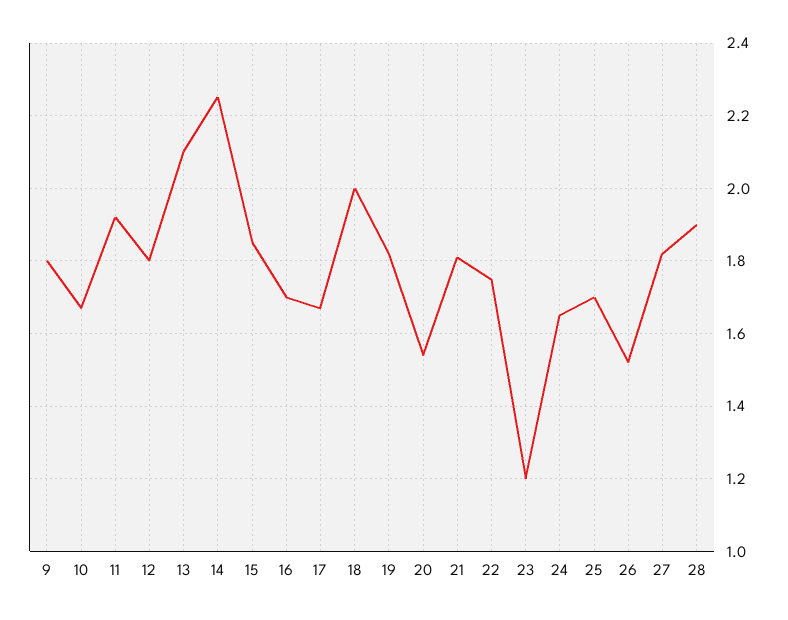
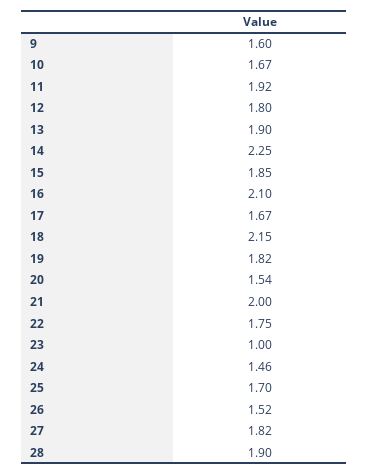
9: 1.8 -> 1.6
13: 2.1 -> 1.9
16: 1.7 -> 2.1
18: 2 -> 2.15
21: 1.8 -> 2
23: 1.2 -> 1
24: 1.65 -> 1.46

